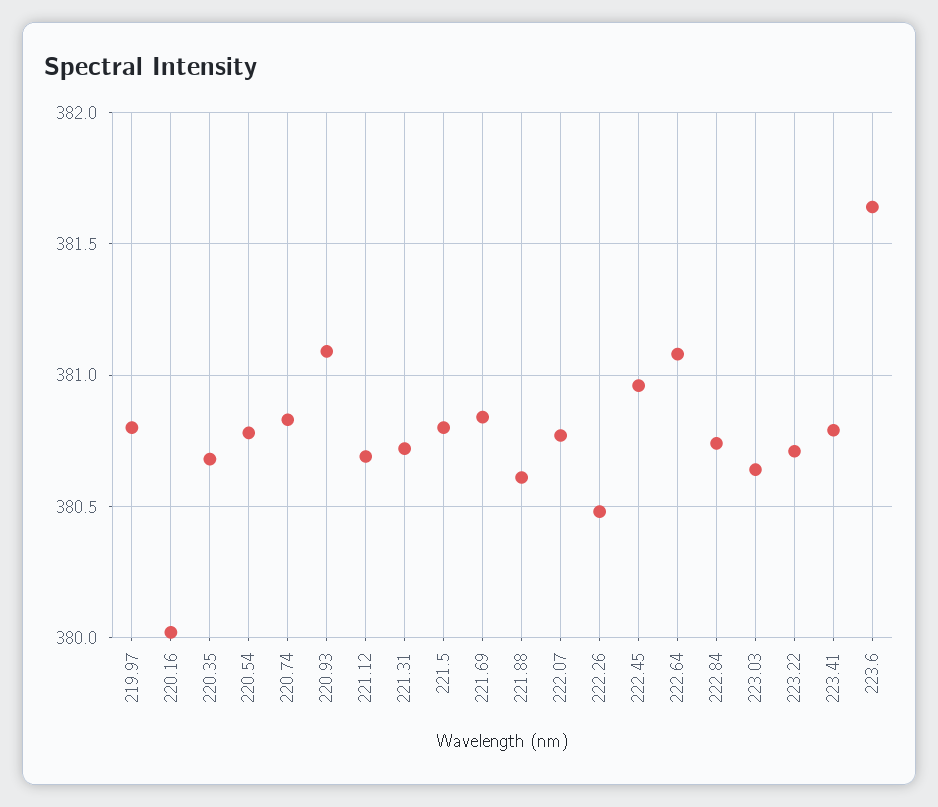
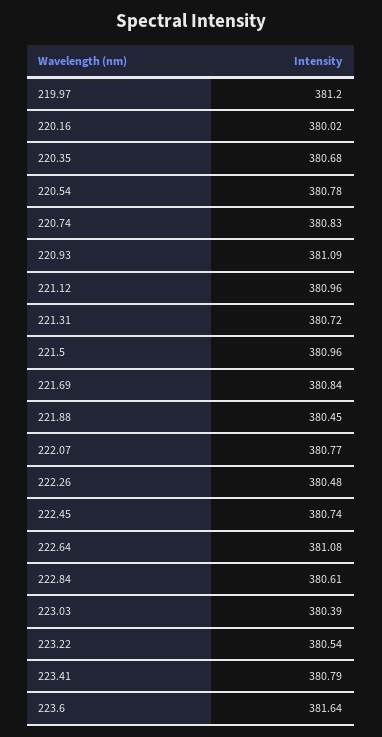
219.97: 380.8 -> 381.2
221.12: 380.7 -> 380.96
221.5: 380.8 -> 380.96
221.88: 380.6 -> 380.45
222.45: 380.95 -> 380.74
222.84: 380.75 -> 380.61
223.03: 380.65 -> 380.39
223.22: 380.7 -> 380.54

